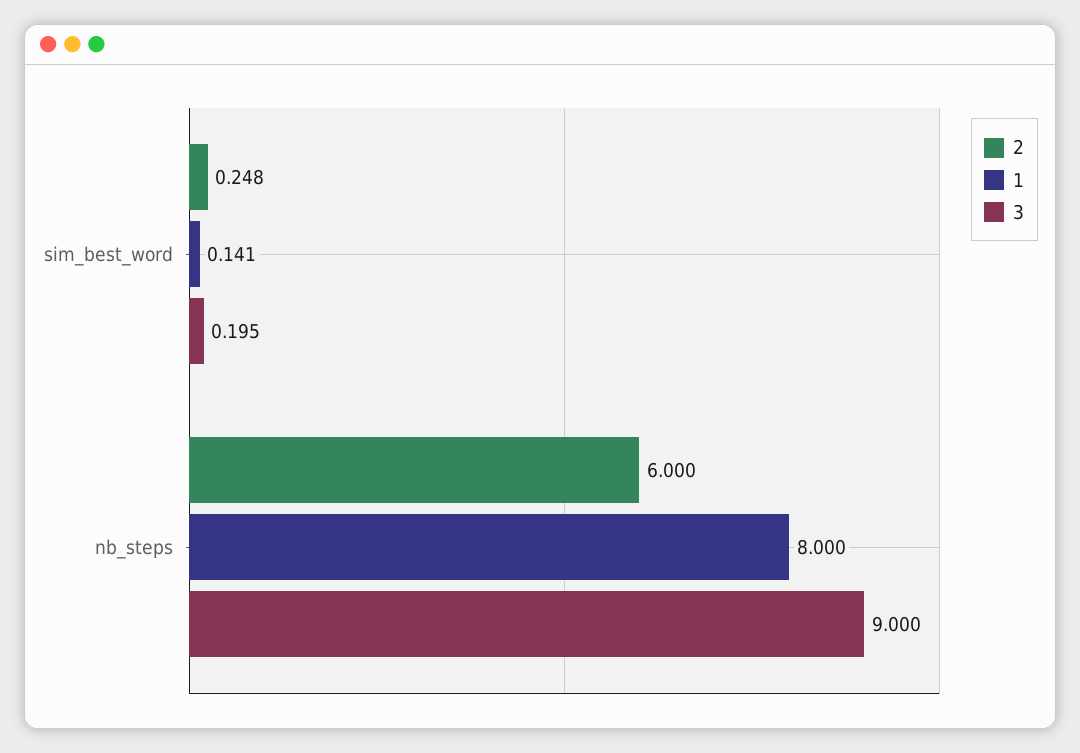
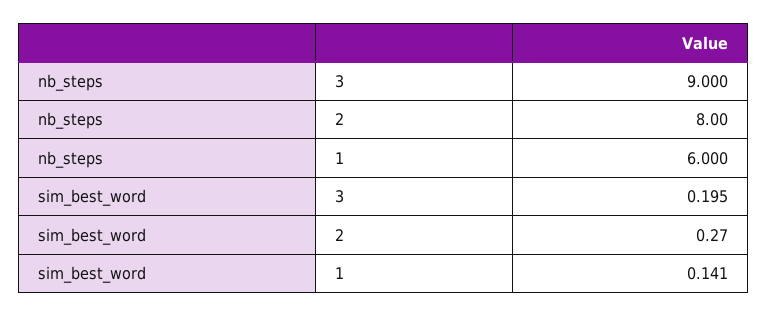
2, sim_best_word: 0.248 -> 0.27
2, nb_steps: 6 -> 8
1, nb_steps: 8 -> 6

